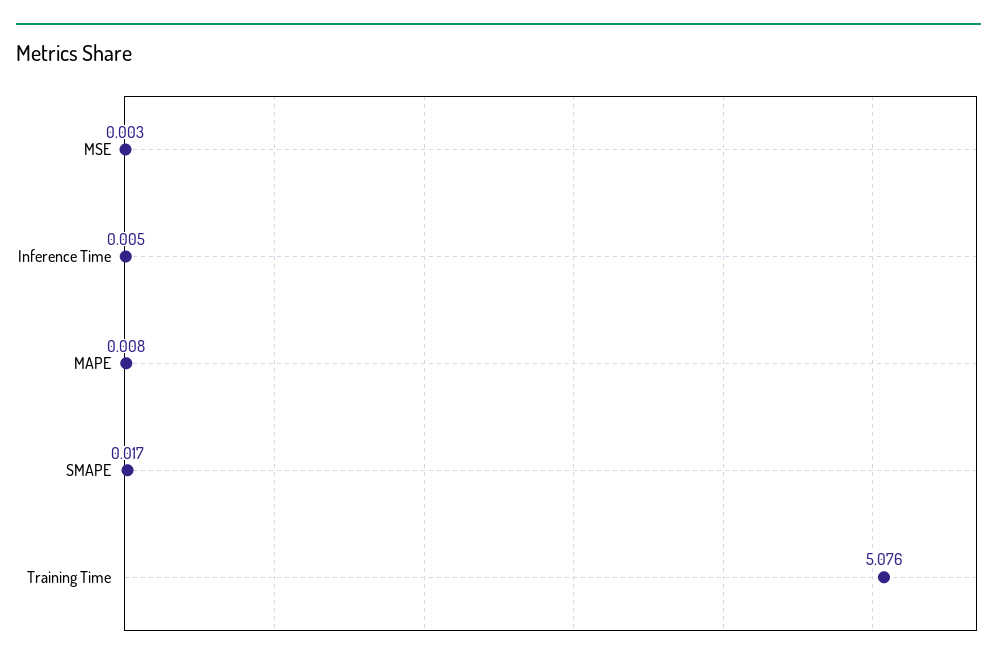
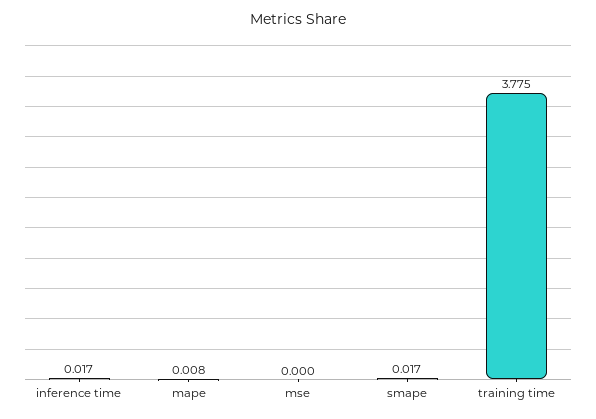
MSE: 0.003 -> 0
Inference Time: 0.005 -> 0.017
Training Time: 5.076 -> 3.775

